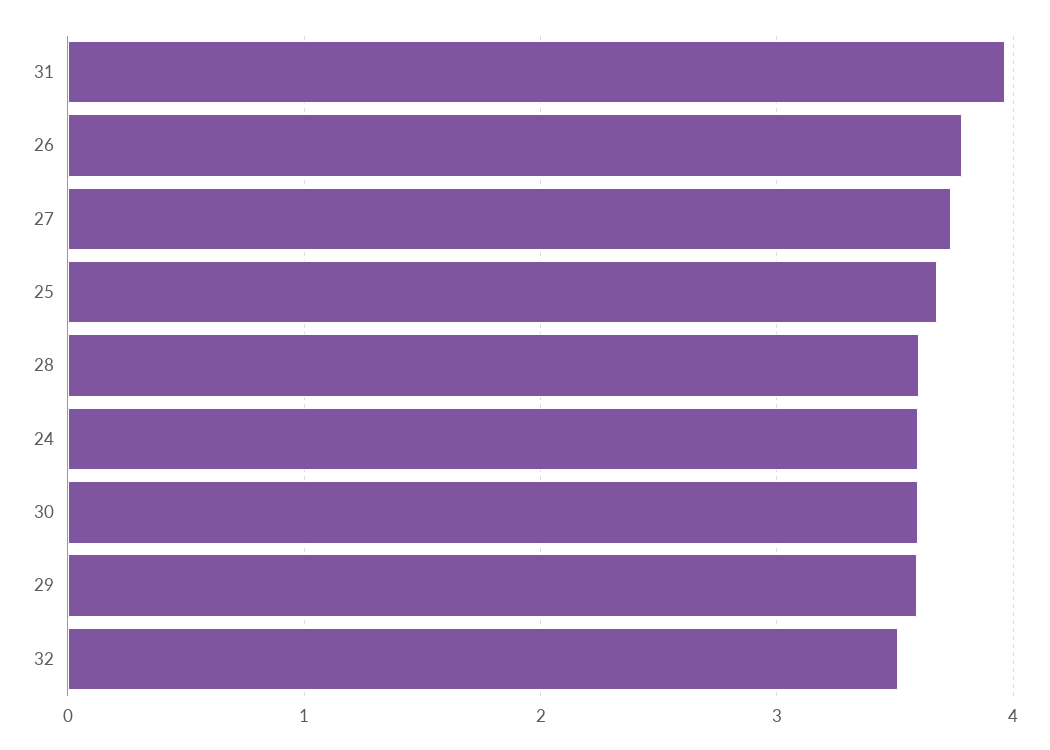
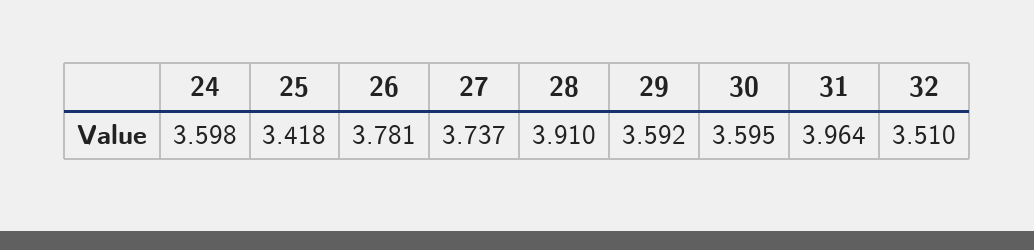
25: 3.7 -> 3.418
28: 3.6 -> 3.91

